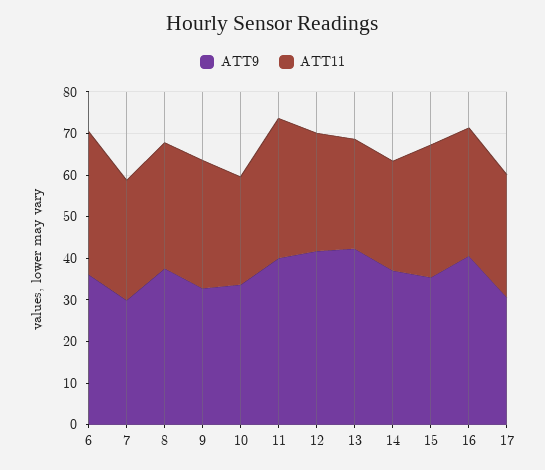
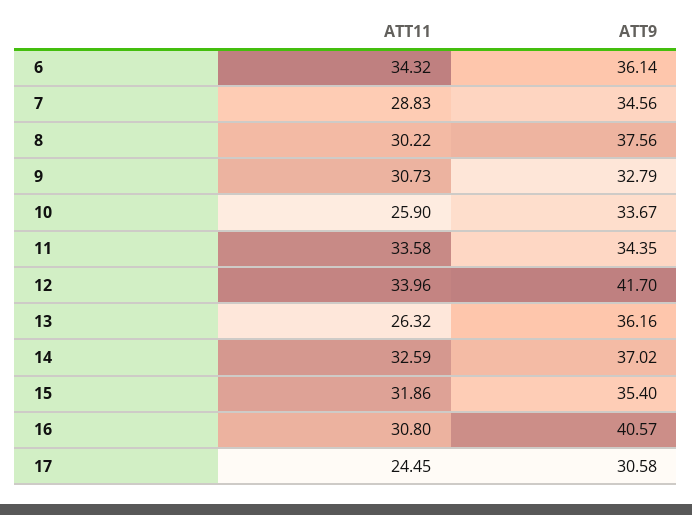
ATT9, 7: 30 -> 34.56
ATT9, 11: 40 -> 34.35
ATT11, 12: 28 -> 33.96
ATT9, 13: 42 -> 36.16
ATT11, 14: 26 -> 32.59
ATT11, 17: 30 -> 24.45

